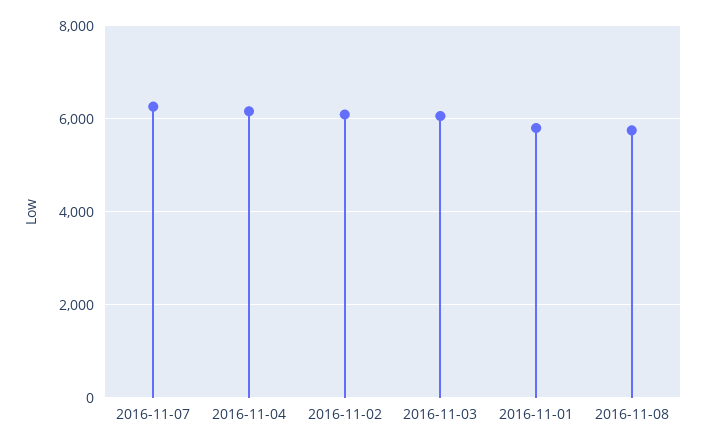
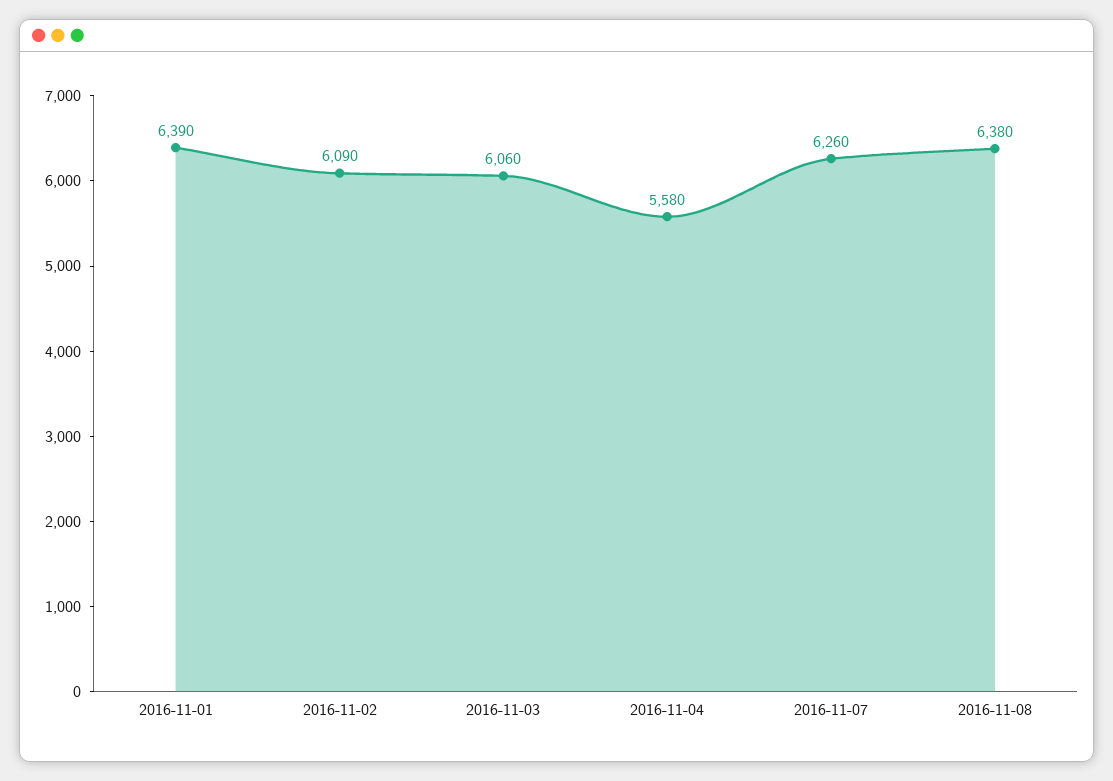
2016-11-04: 6200 -> 5580
2016-11-01: 5800 -> 6390
2016-11-08: 5800 -> 6380

